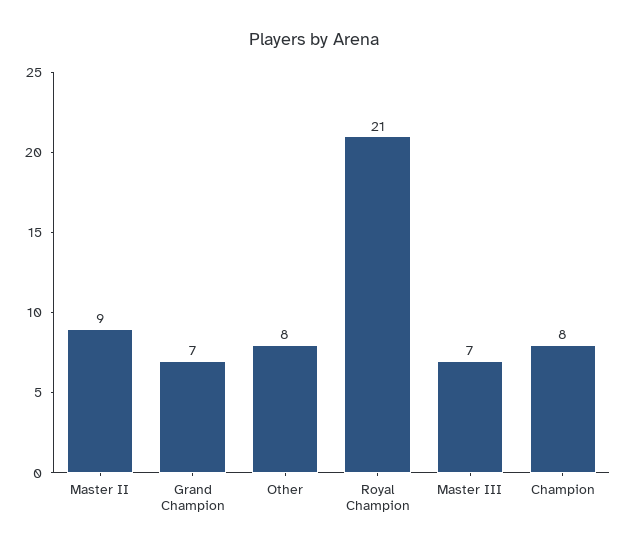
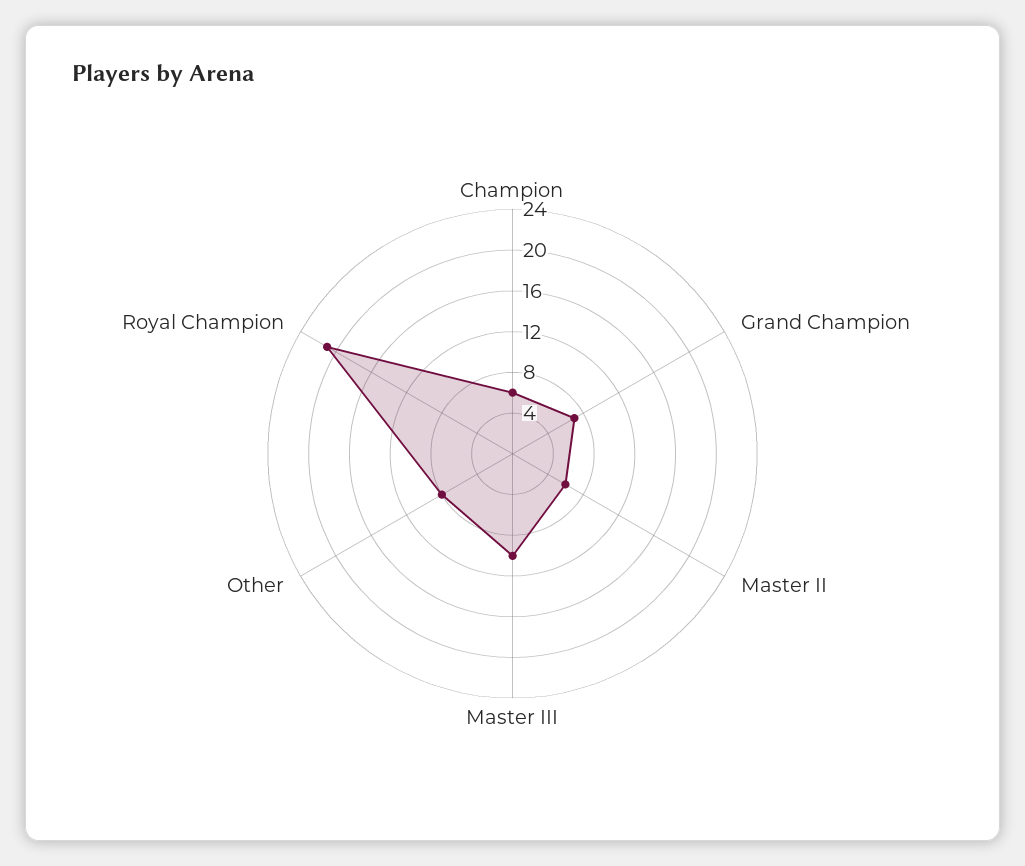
Master II: 9 -> 6
Master III: 7 -> 10
Champion: 8 -> 6

